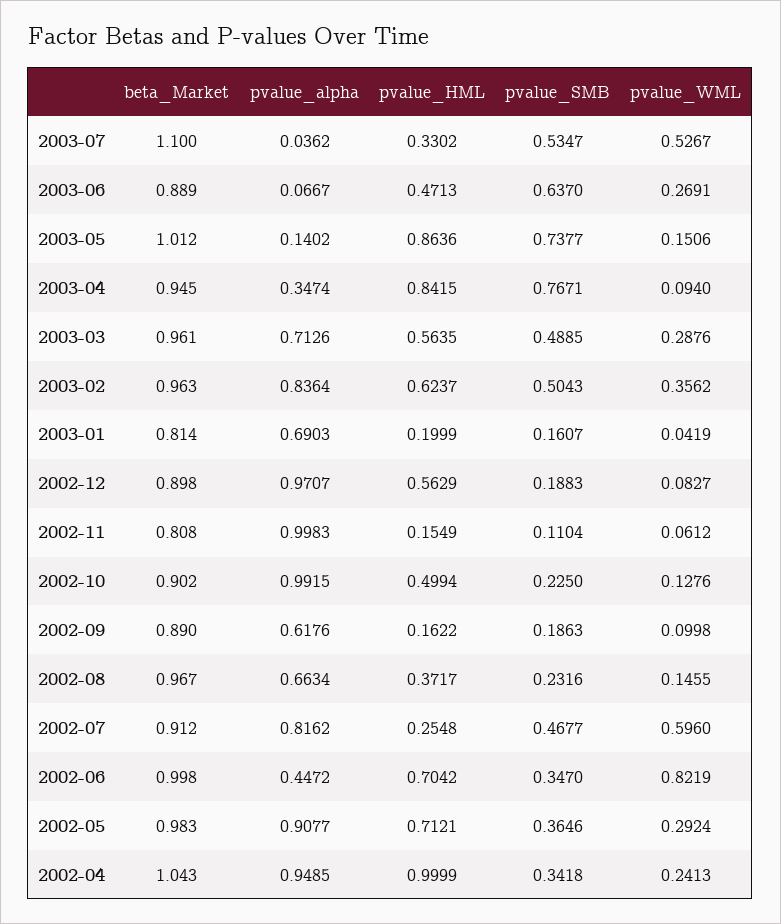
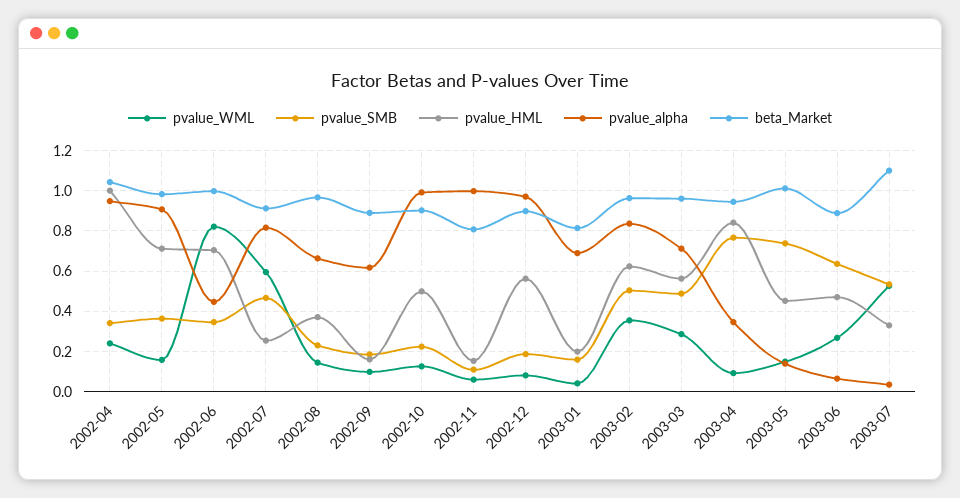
pvalue_HML, 2003-05: 0.8636 -> 0.45
pvalue_WML, 2002-05: 0.2924 -> 0.15

